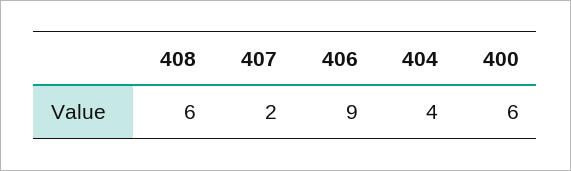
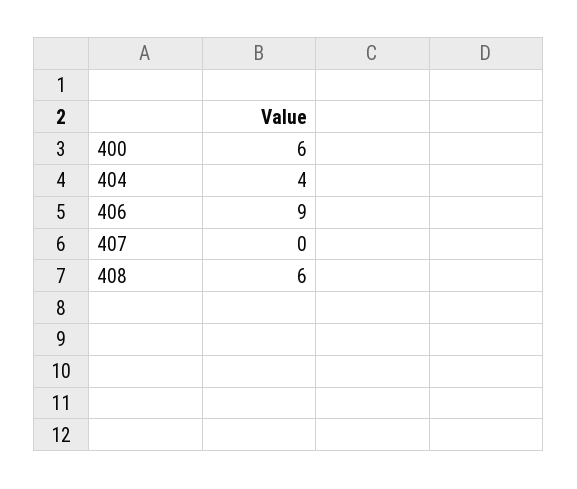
407: 2 -> 0

